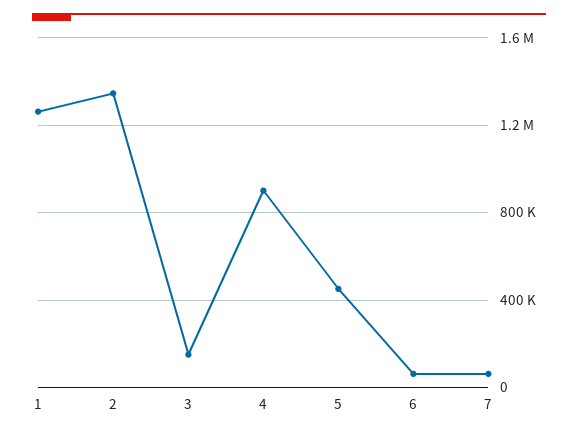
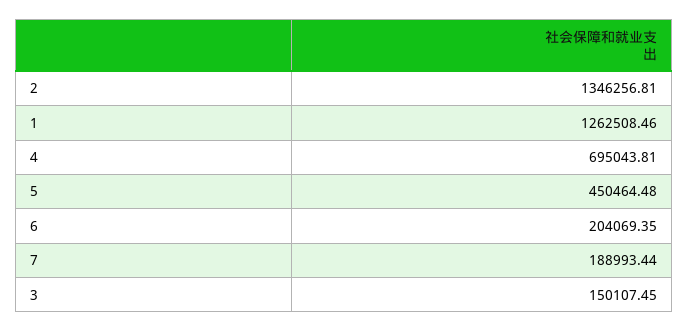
4: 900000 -> 695043.81
6: 50000 -> 204069.35
7: 50000 -> 188993.44

